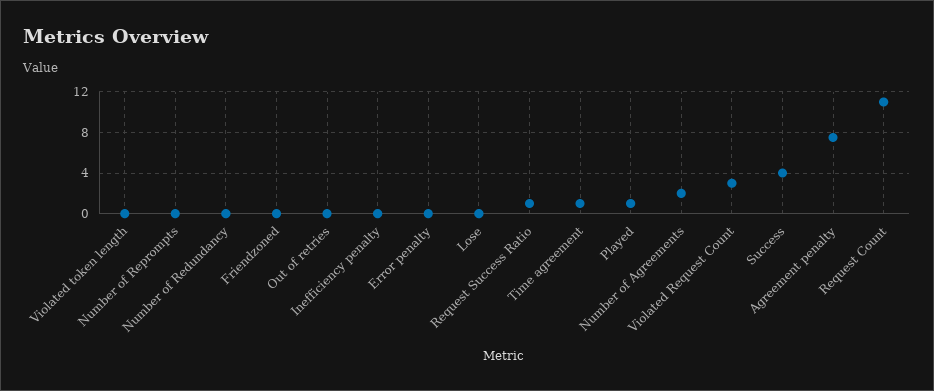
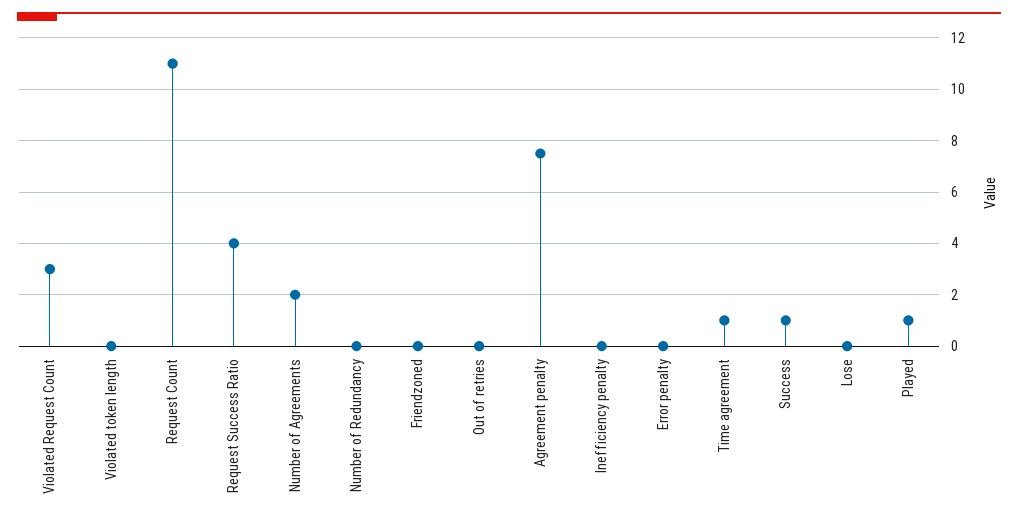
Number of Reprompts: 0 -> none
Request Success Ratio: 1 -> 4
Success: 4 -> 1

